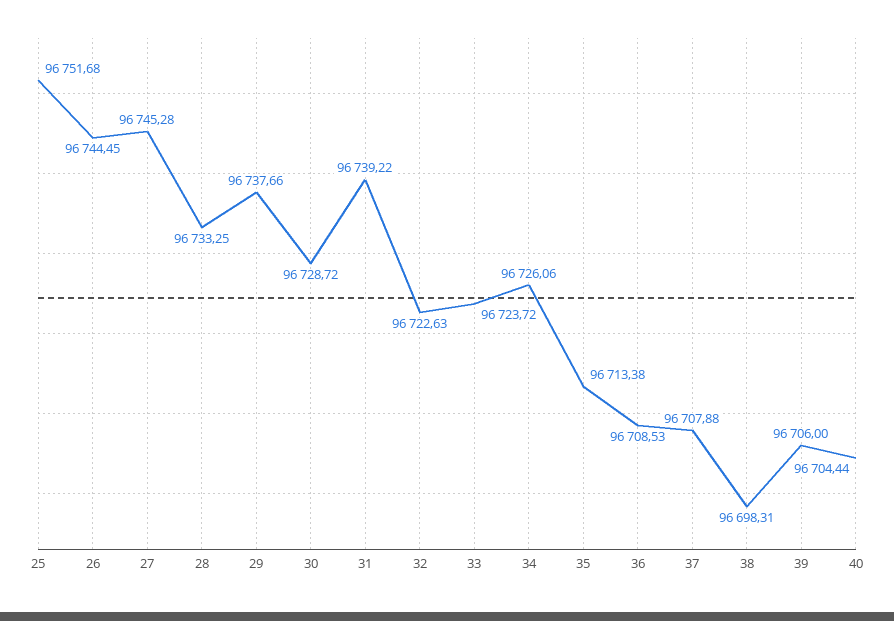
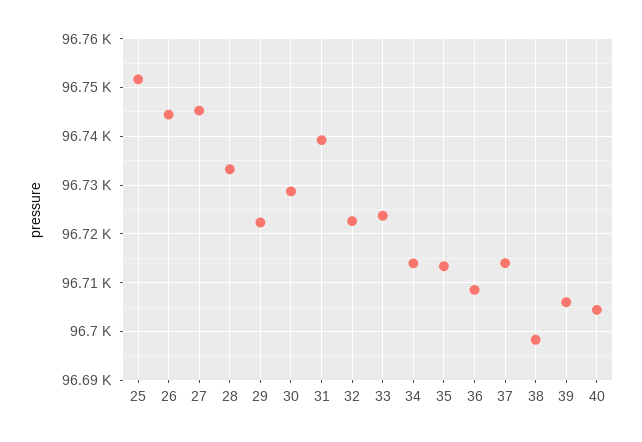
29: 96737.66 -> 96722
34: 96726.06 -> 96714
37: 96707.88 -> 96714

